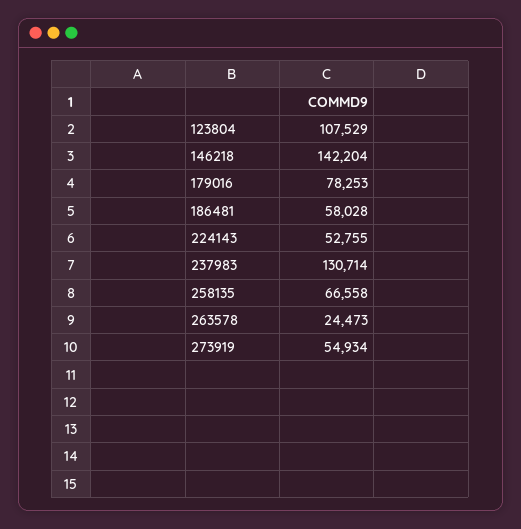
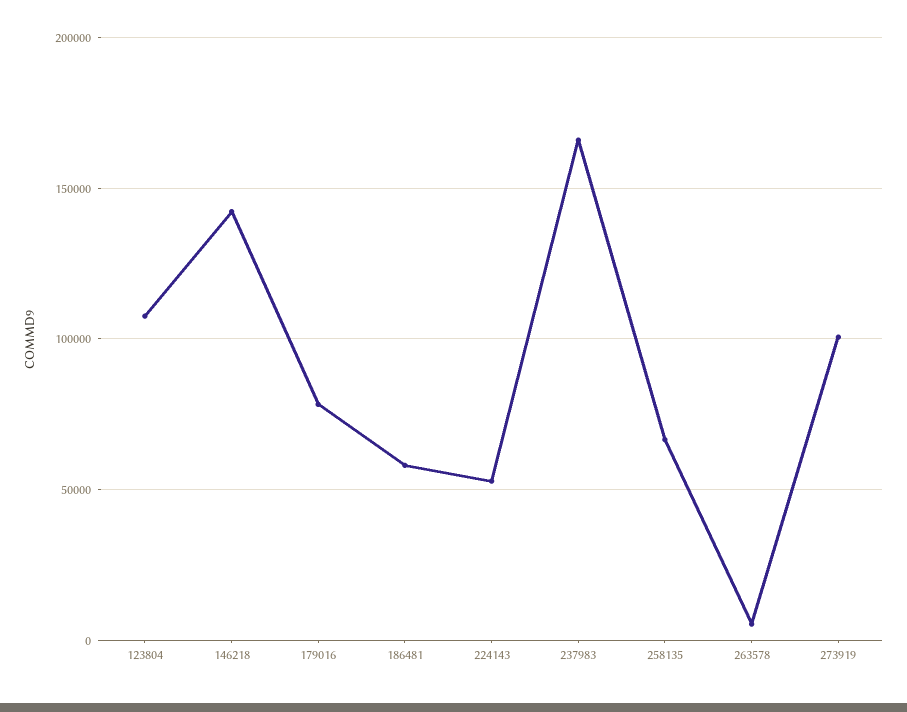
237983: 130714 -> 165000
263578: 24473 -> 5000
273919: 54934 -> 100000

